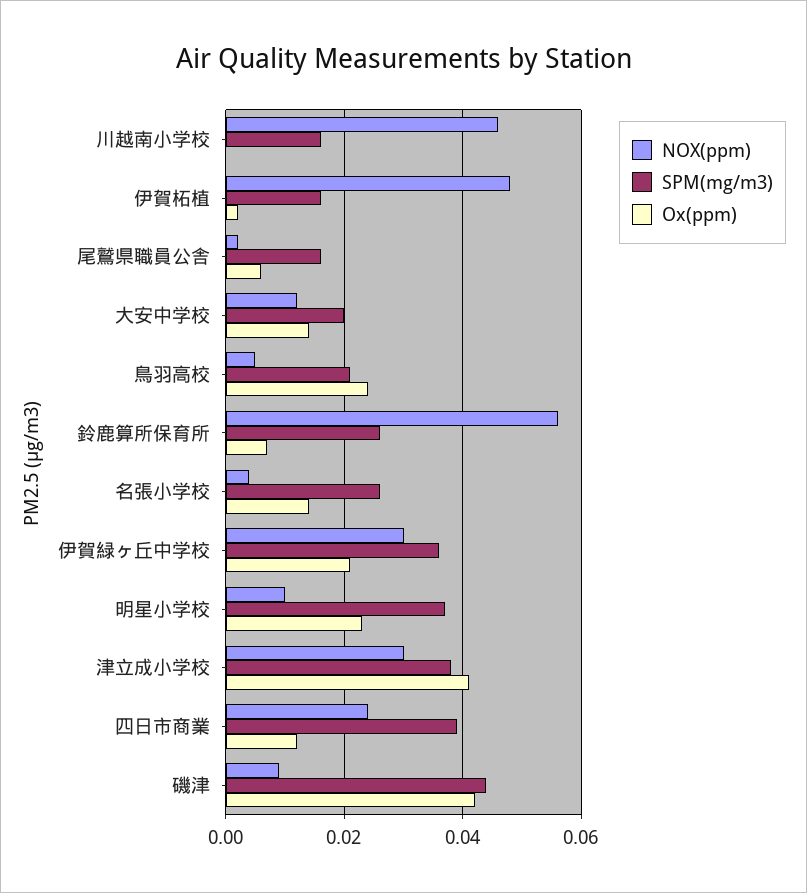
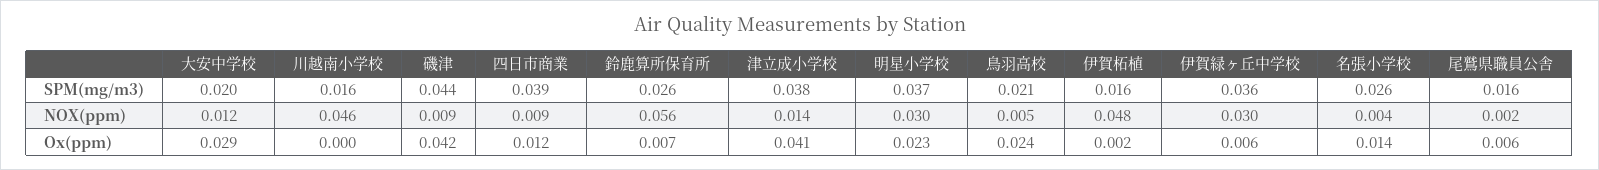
Ox(ppm), 大安中学校: 0.015 -> 0.029
Ox(ppm), 伊賀緑ヶ丘中学校: 0.02 -> 0.006
NOX(ppm), 明星小学校: 0.01 -> 0.03
NOX(ppm), 津立成小学校: 0.03 -> 0.014
NOX(ppm), 四日市商業: 0.025 -> 0.009

